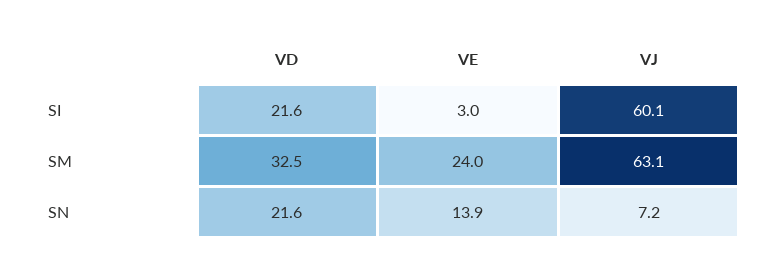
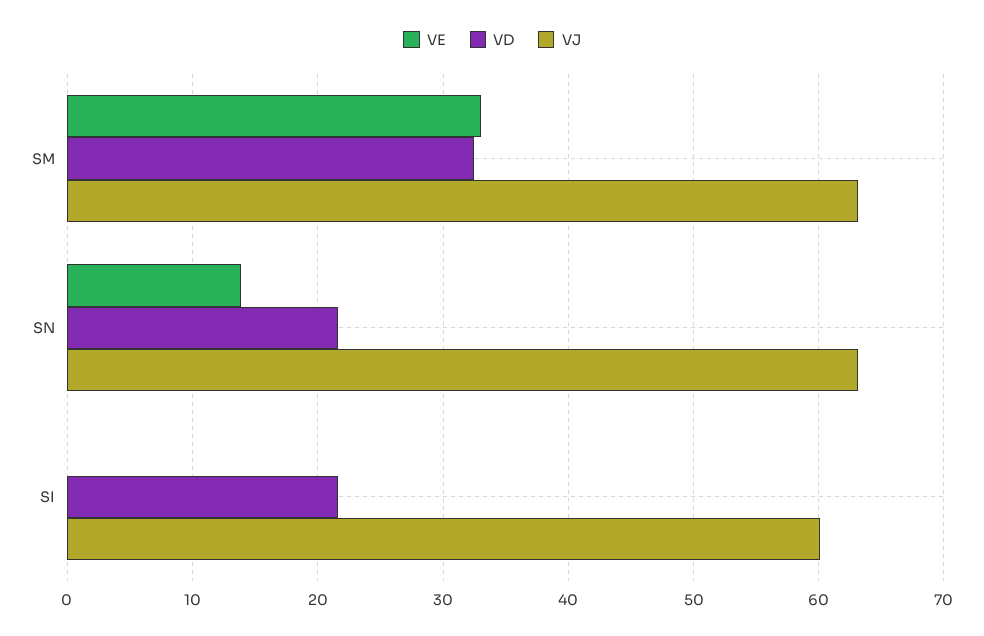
VE, SI: 3 -> 0
VE, SM: 24 -> 33
VJ, SN: 7.2 -> 63

